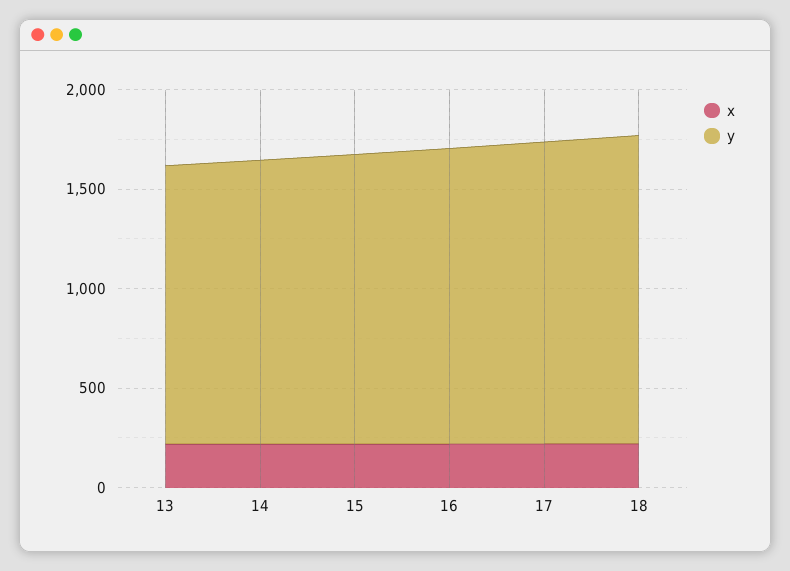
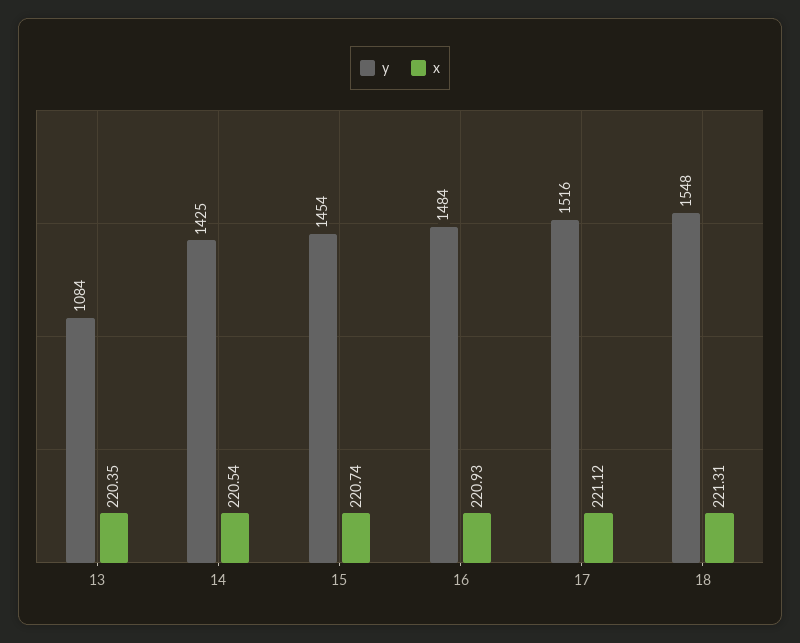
y, 13: 1400 -> 1084

